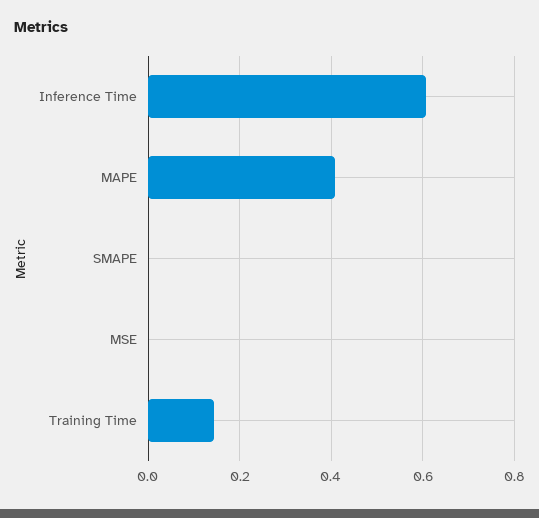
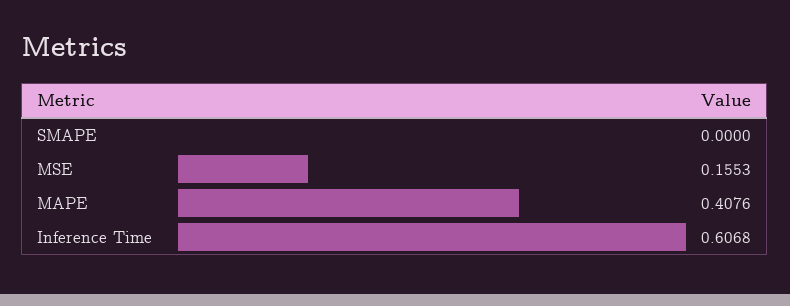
MSE: 0 -> 0.1553
Training Time: 0.14 -> none

